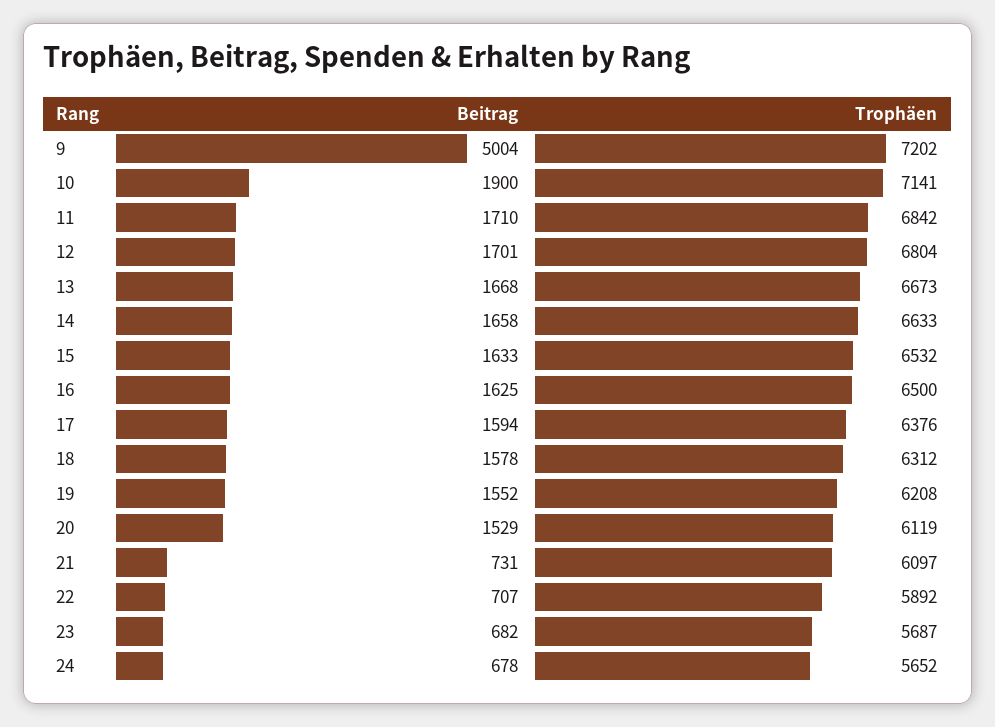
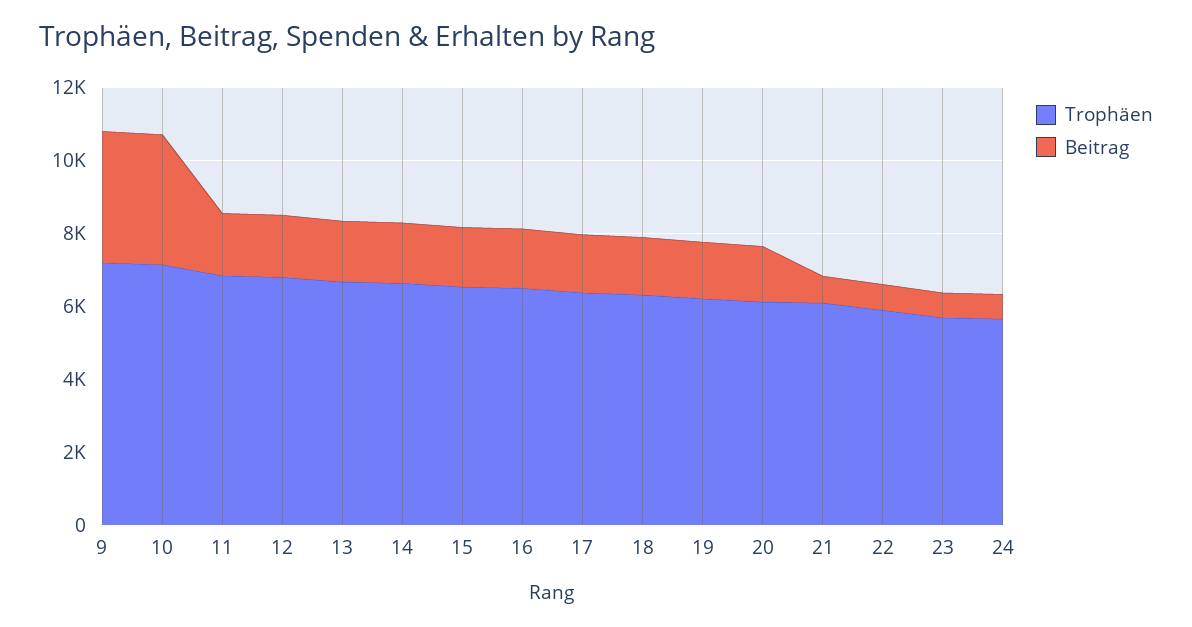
Beitrag, 9: 5004 -> 3500
Beitrag, 10: 1900 -> 3500

